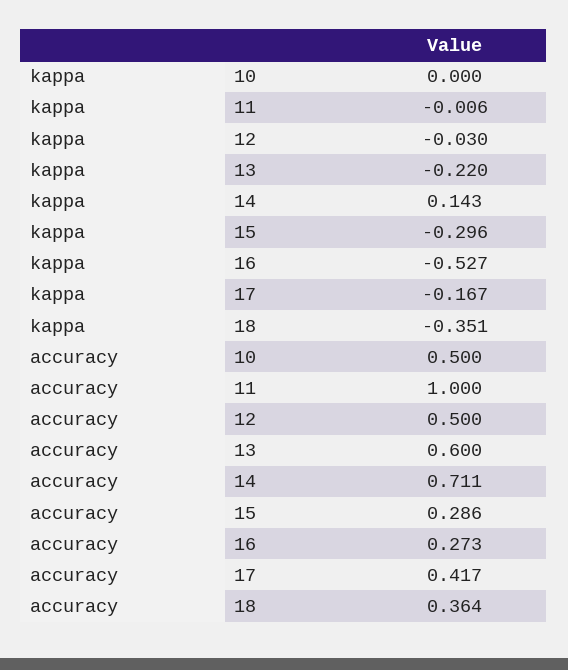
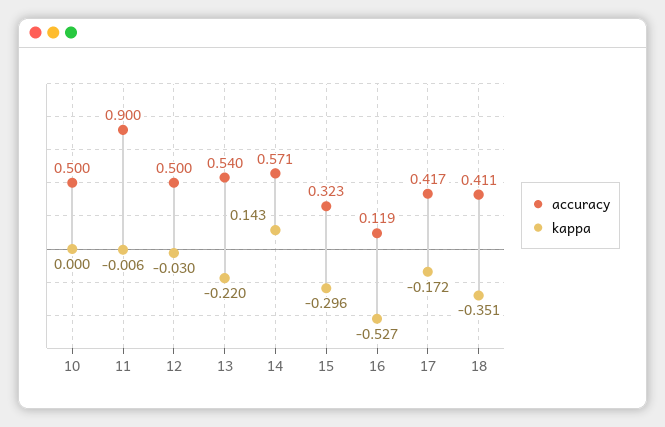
kappa, 17: -0.167 -> -0.172
accuracy, 11: 1 -> 0.9
accuracy, 13: 0.6 -> 0.54
accuracy, 14: 0.711 -> 0.571
accuracy, 15: 0.286 -> 0.323
accuracy, 16: 0.273 -> 0.119
accuracy, 18: 0.364 -> 0.411

